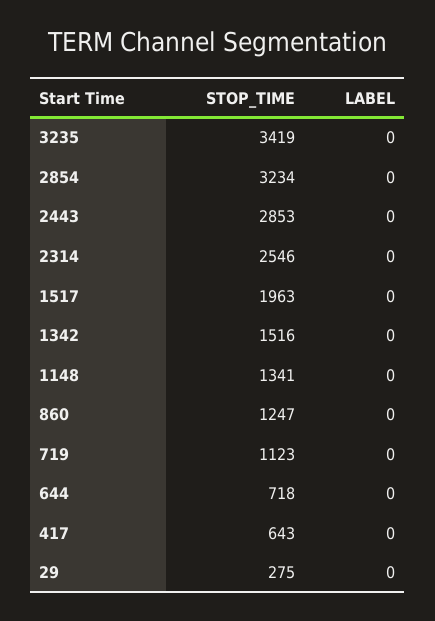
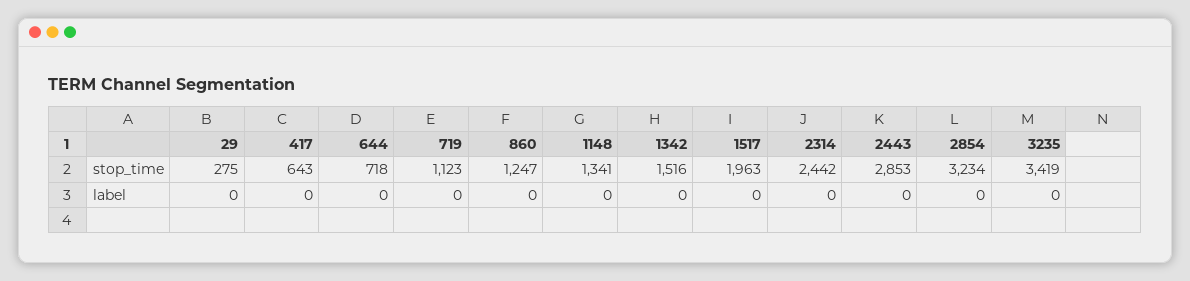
STOP_TIME, 2314: 2546 -> 2442

